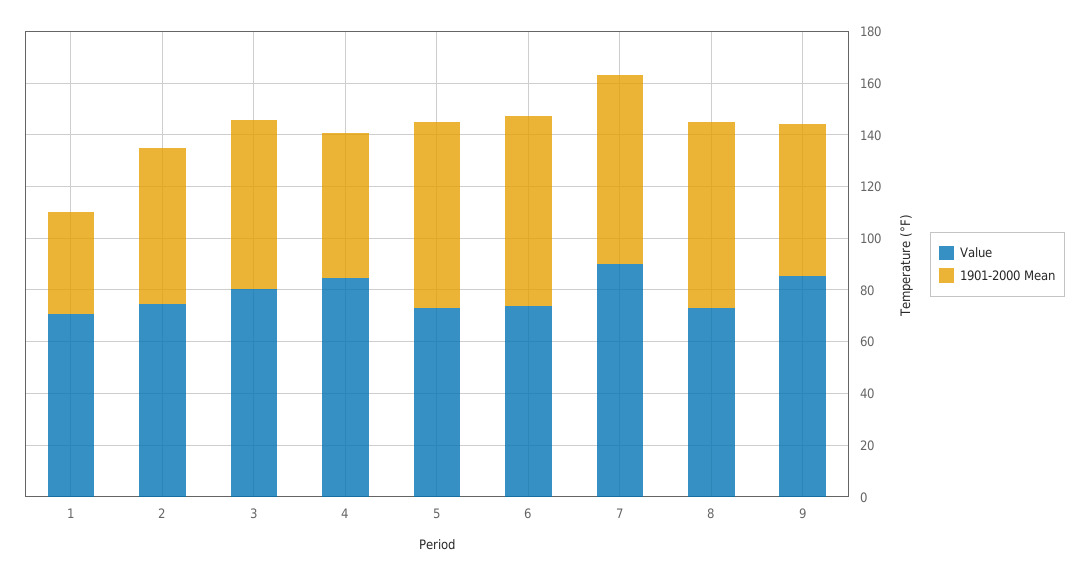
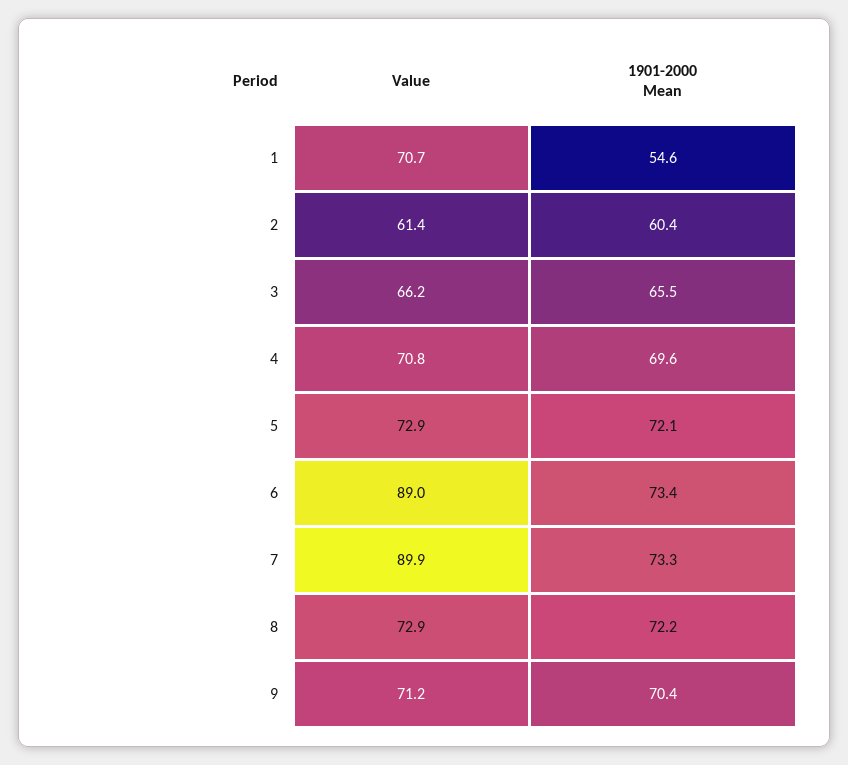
1901-2000 Mean, 1: 40 -> 54.6
Value, 2: 75 -> 61.4
Value, 3: 80 -> 66.2
Value, 4: 85 -> 70.8
1901-2000 Mean, 4: 55 -> 69.6
Value, 6: 75 -> 89
Value, 9: 85 -> 71.2
1901-2000 Mean, 9: 60 -> 70.4

